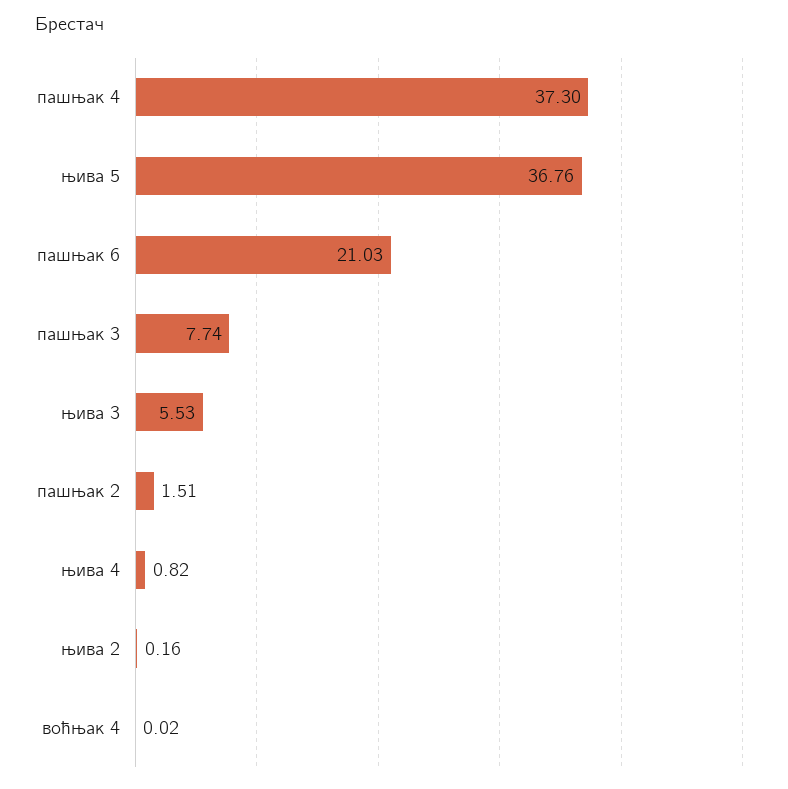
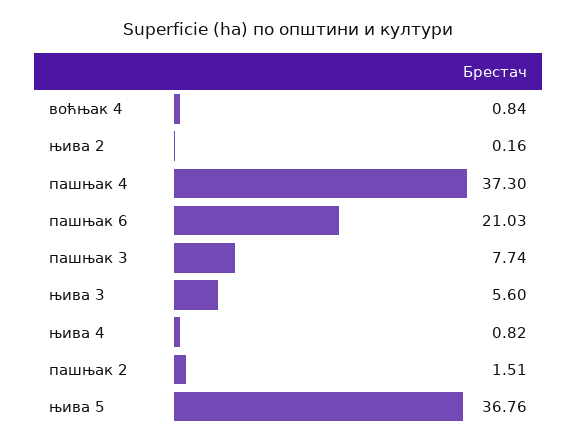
њива 3: 5.53 -> 5.6
воћњак 4: 0.02 -> 0.84

